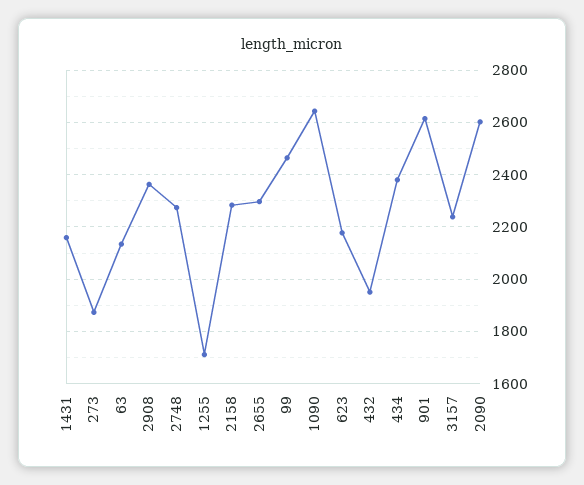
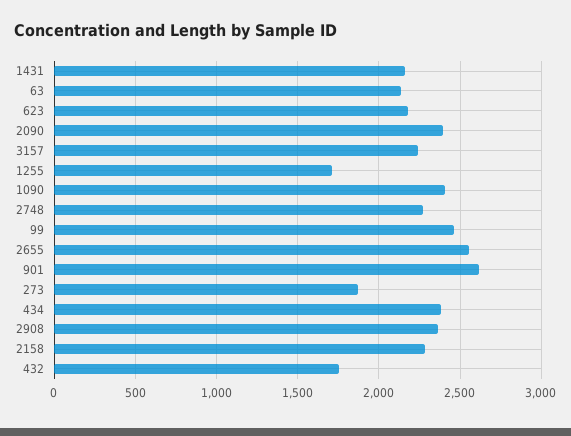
2655: 2300 -> 2550
1090: 2650 -> 2400
432: 1950 -> 1750
2090: 2600 -> 2400

